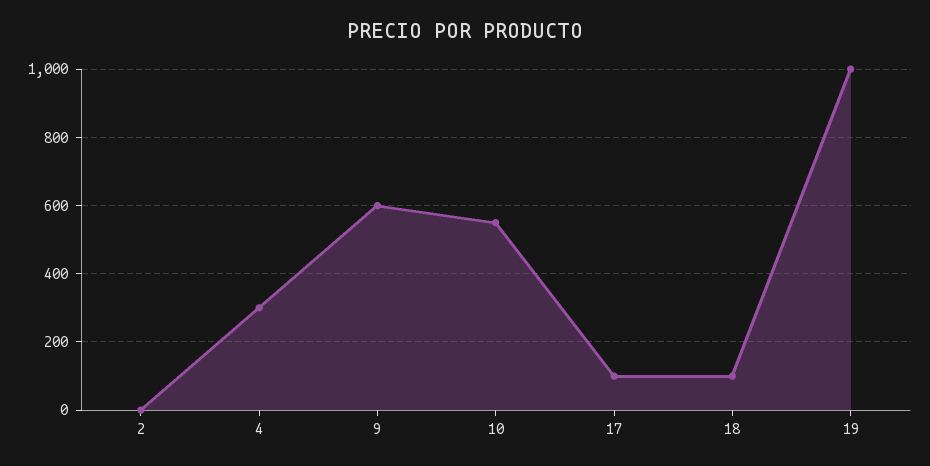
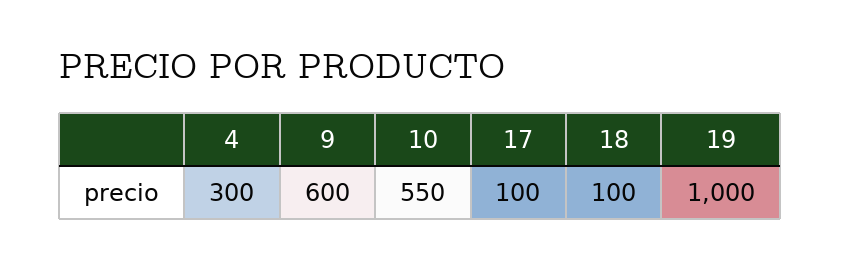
2: 0 -> none

